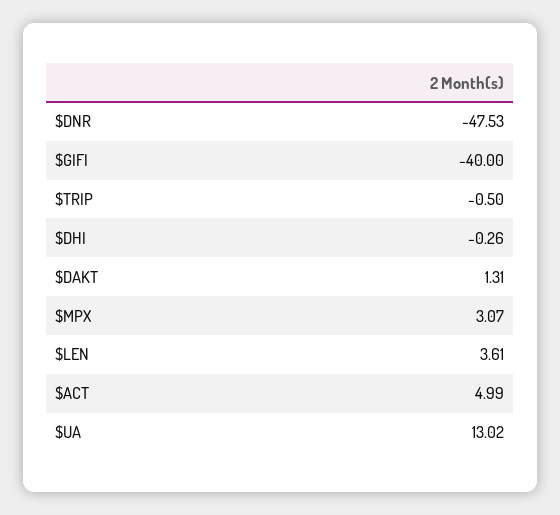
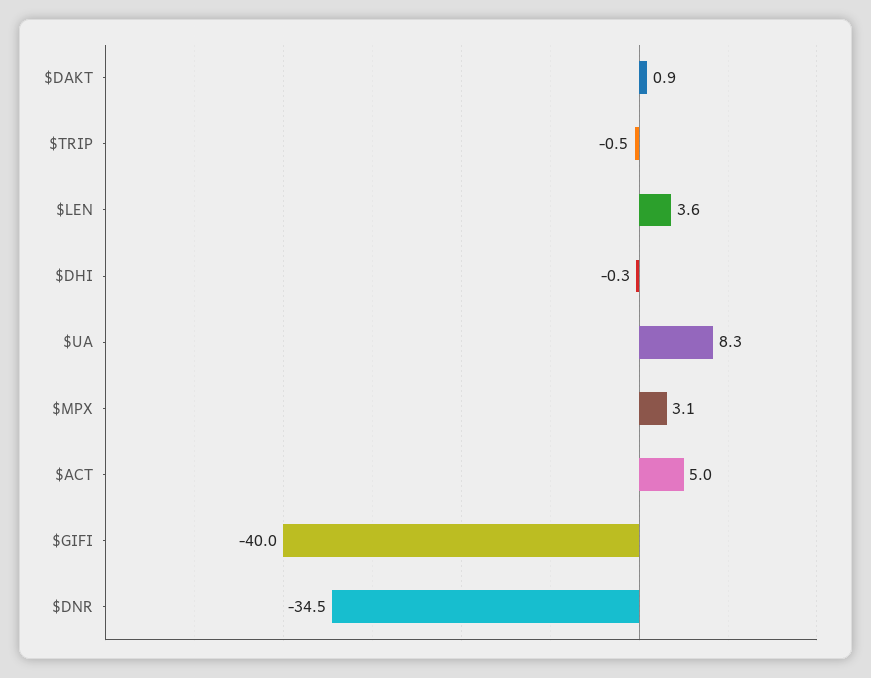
$DNR: -47.53 -> -34.5
$DAKT: 1.31 -> 0.9
$UA: 13.02 -> 8.3

